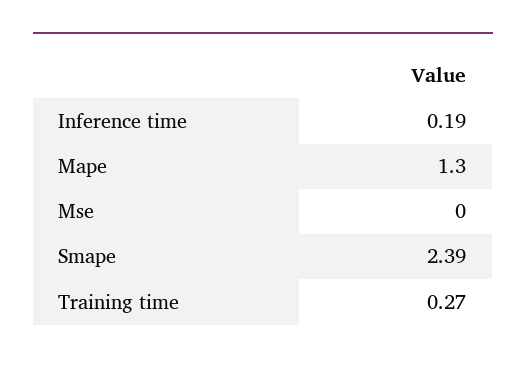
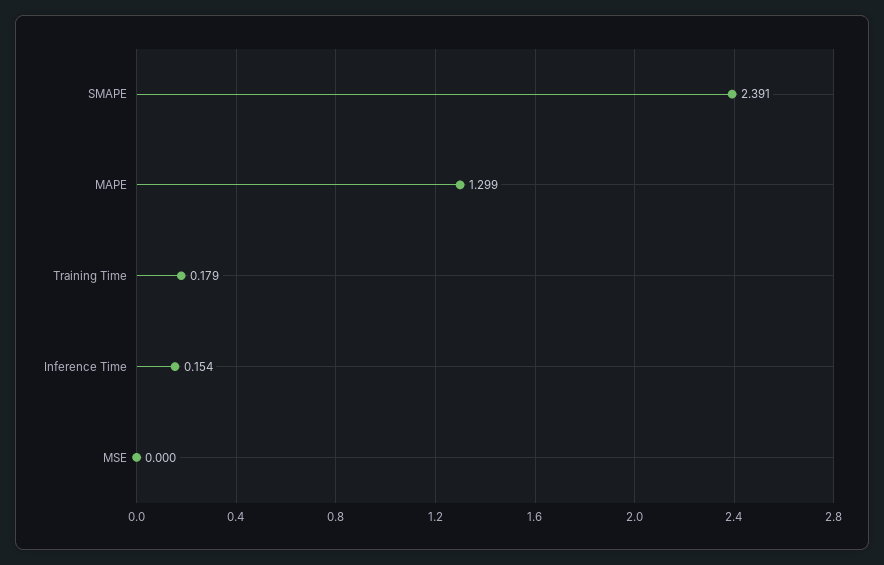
Inference time: 0.19 -> 0.154
Training time: 0.27 -> 0.179

